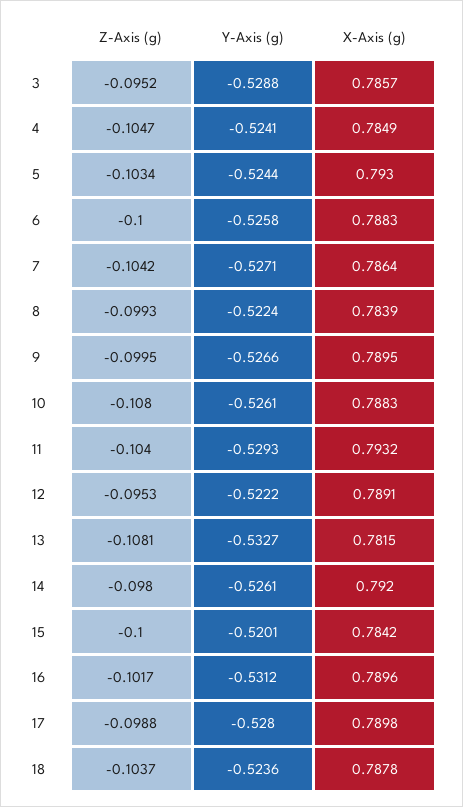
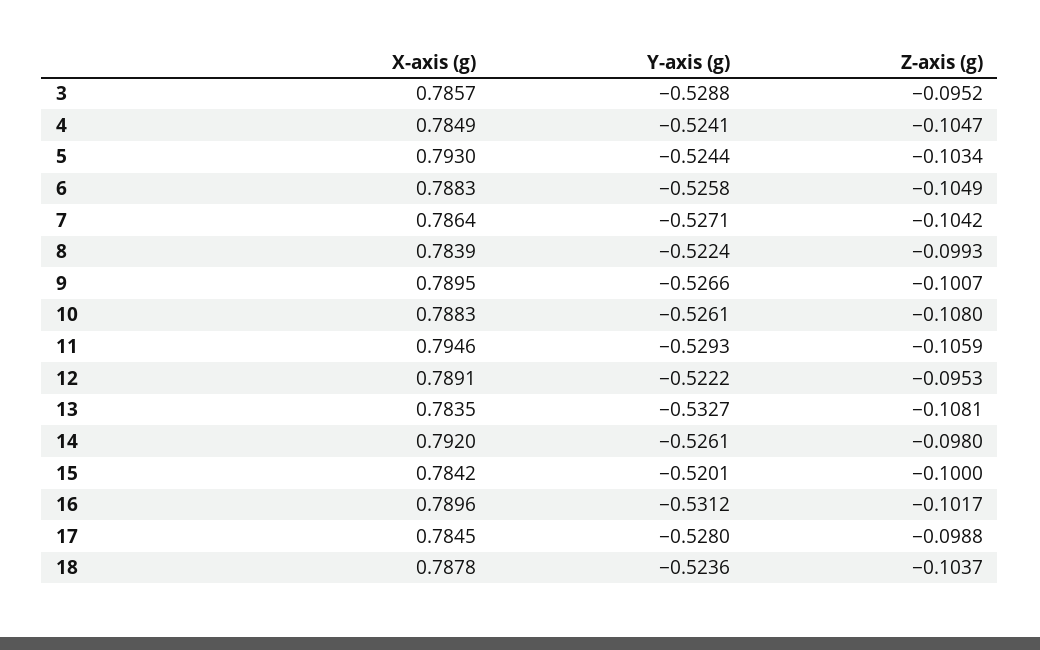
Z-Axis (g), 6: -0.1 -> -0.1049
Z-Axis (g), 9: -0.0995 -> -0.1007
Z-Axis (g), 11: -0.104 -> -0.1059
X-Axis (g), 11: 0.7932 -> 0.7946
X-Axis (g), 13: 0.7815 -> 0.7835
X-Axis (g), 17: 0.7898 -> 0.7845

